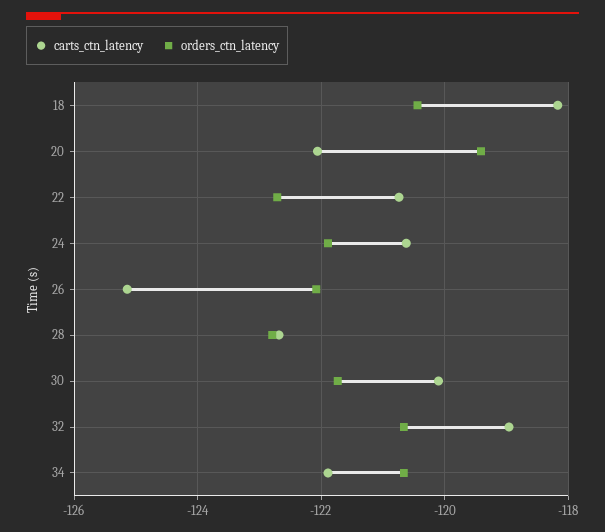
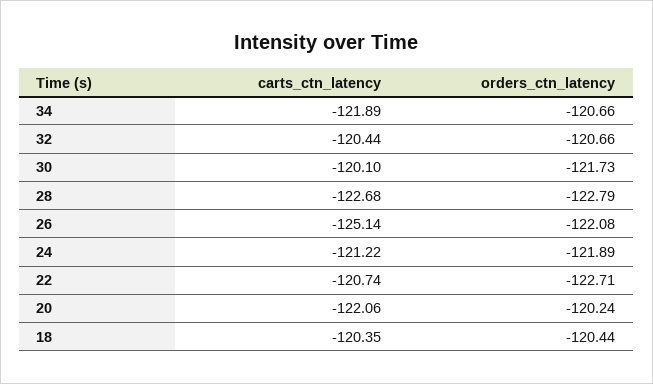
carts_ctn_latency, 18: -118.2 -> -120.35
orders_ctn_latency, 20: -119.4 -> -120.24
carts_ctn_latency, 24: -120.6 -> -121.22
carts_ctn_latency, 32: -119 -> -120.44

